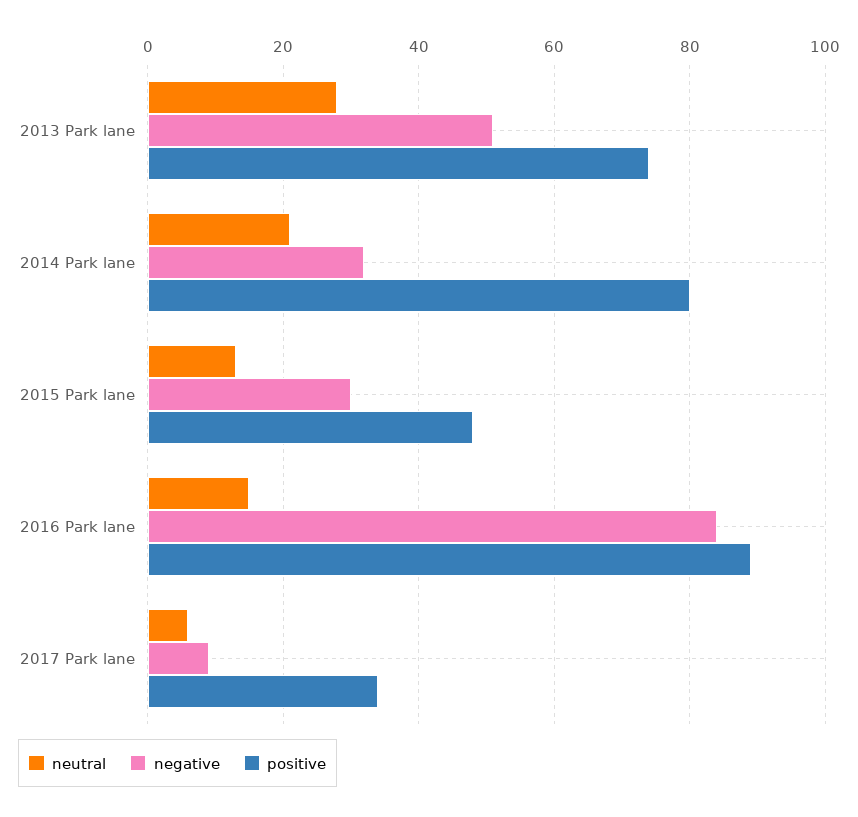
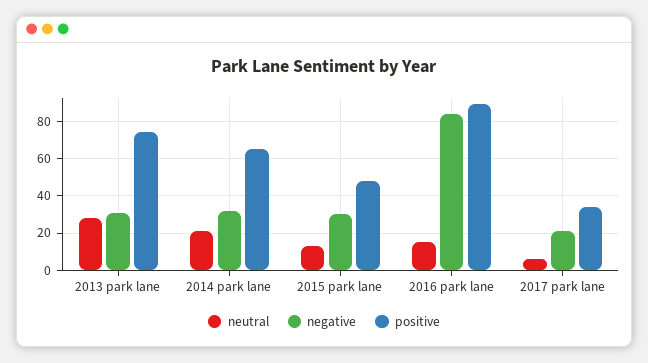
negative, 2013 Park lane: 50 -> 30
positive, 2014 Park lane: 80 -> 65
negative, 2017 Park lane: 10 -> 20

